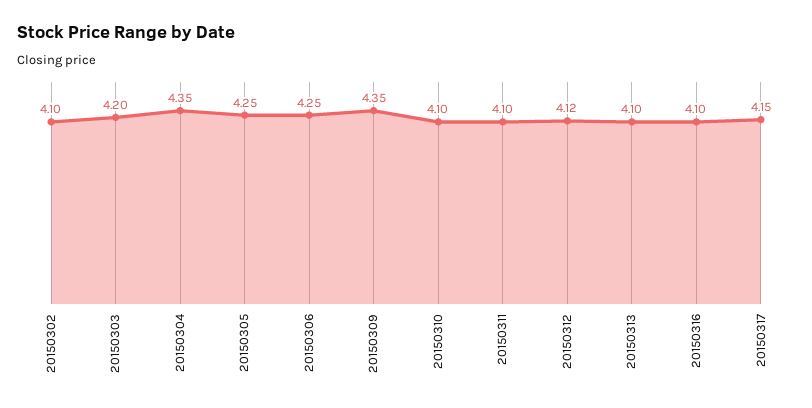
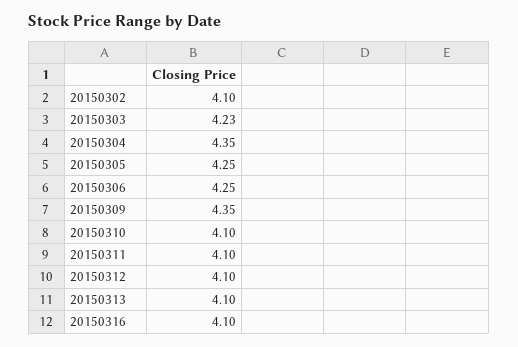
20150303: 4.2 -> 4.23
20150312: 4.12 -> 4.1
20150317: 4.15 -> none

